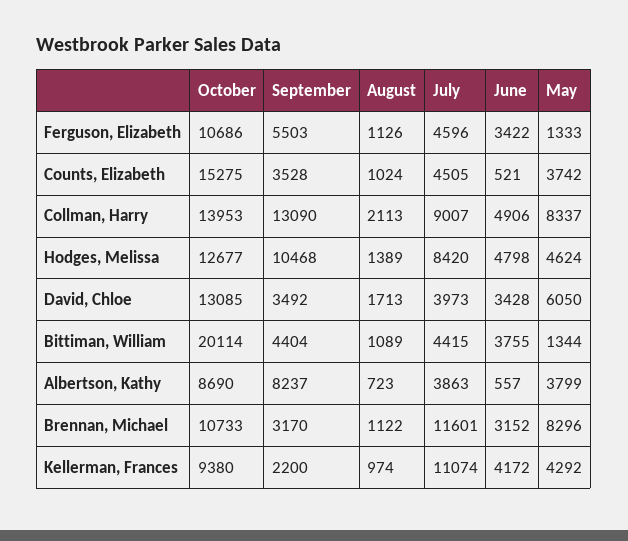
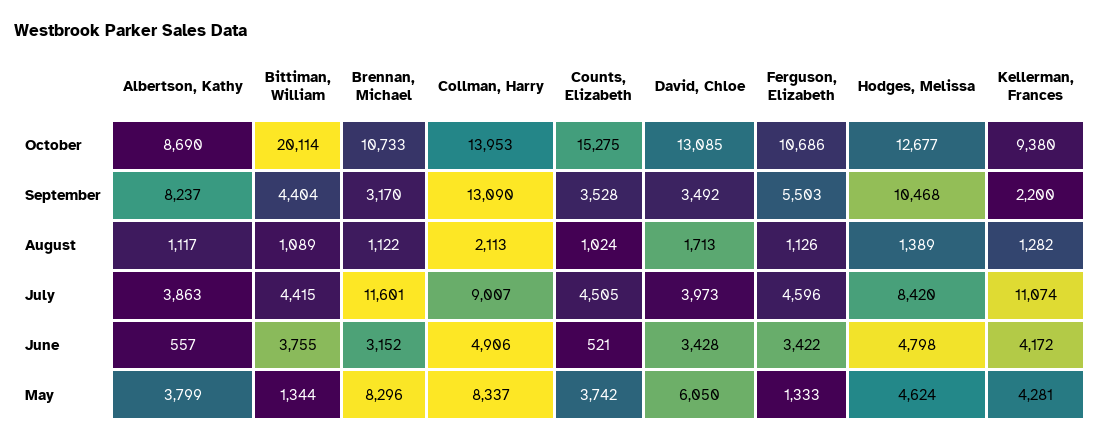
August, Albertson, Kathy: 723 -> 1117
August, Kellerman, Frances: 974 -> 1282
May, Kellerman, Frances: 4292 -> 4281

